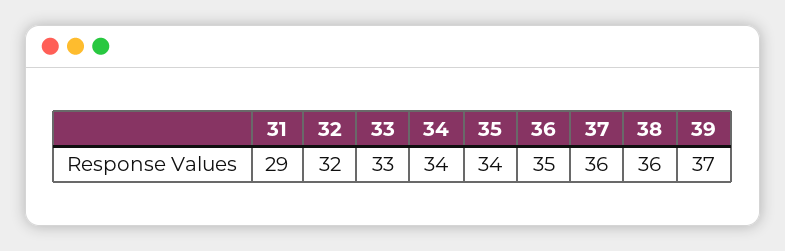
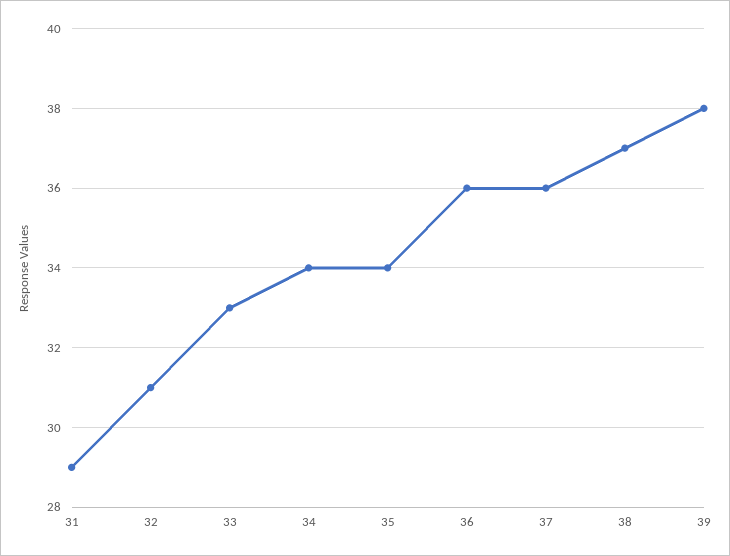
32: 32 -> 31
36: 35 -> 36
38: 36 -> 37
39: 37 -> 38

